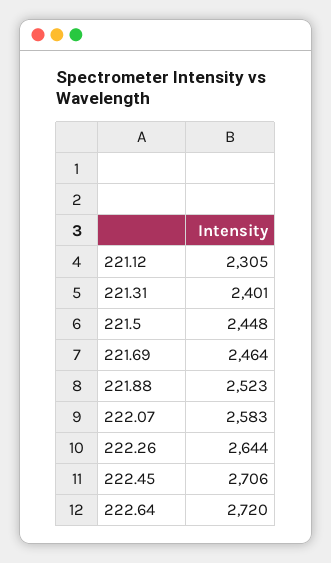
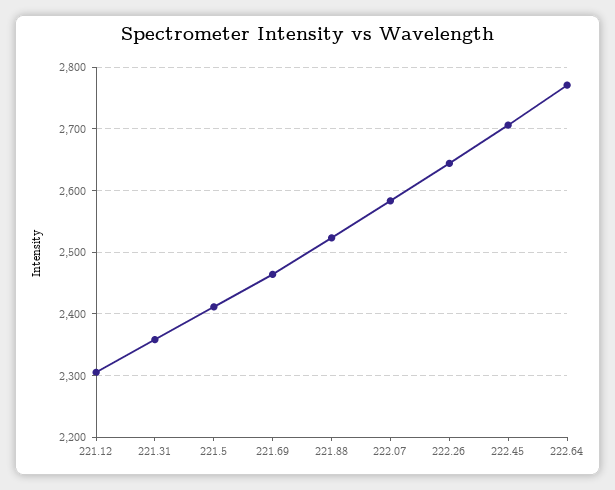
221.31: 2401 -> 2360
221.5: 2448 -> 2410
222.64: 2720 -> 2770

